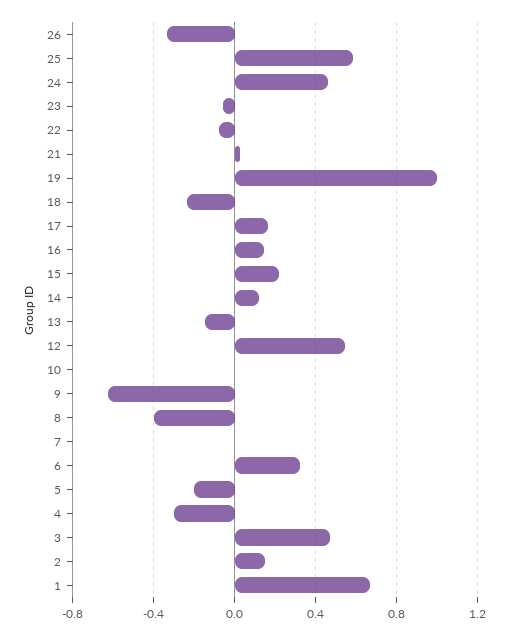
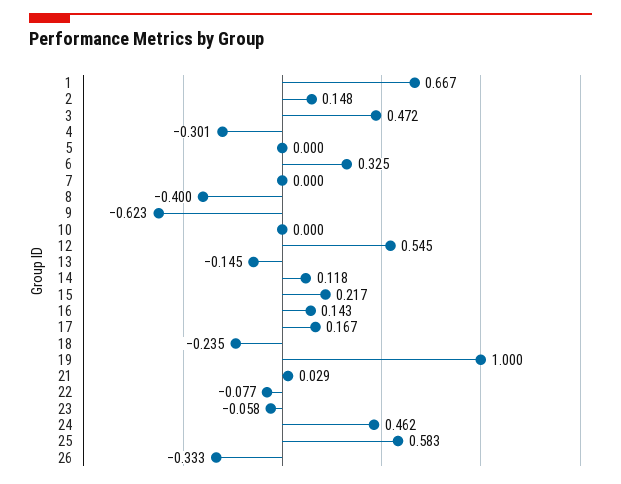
5: -0.2 -> 0

